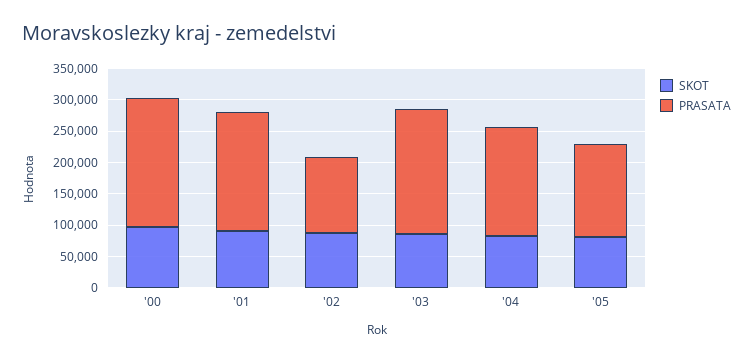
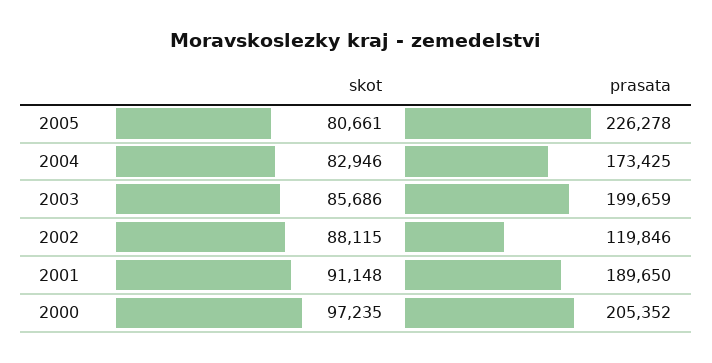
PRASATA, '05: 150000 -> 226278

